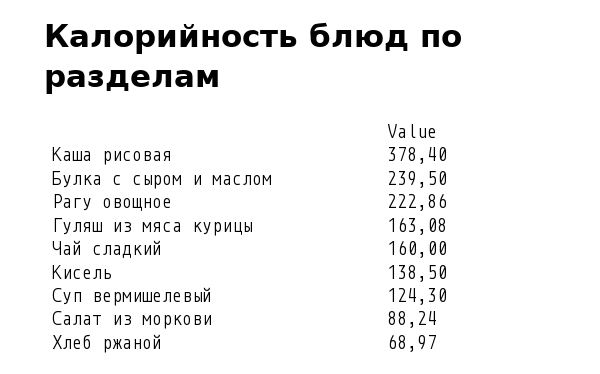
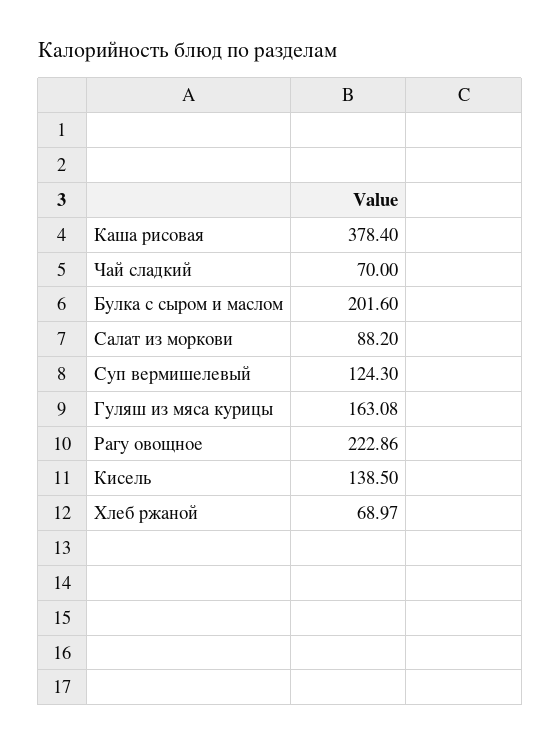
Булка с сыром и маслом: 239.5 -> 201.6
Чай сладкий: 160 -> 70
Салат из моркови: 88.24 -> 88.2

